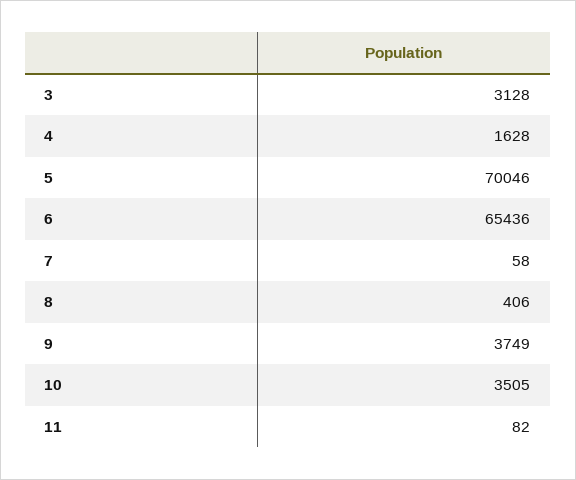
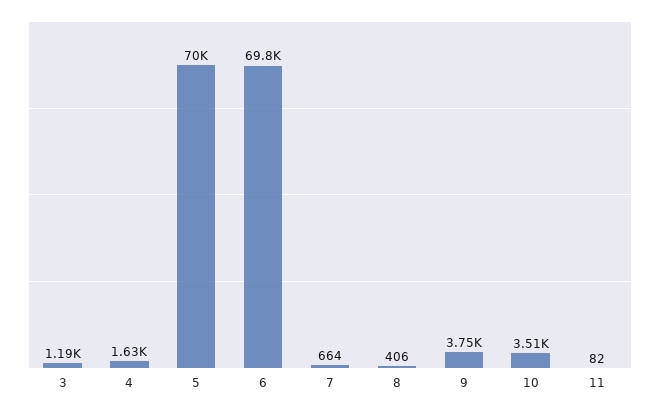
3: 3128 -> 1190
6: 65436 -> 69800
7: 58 -> 664

